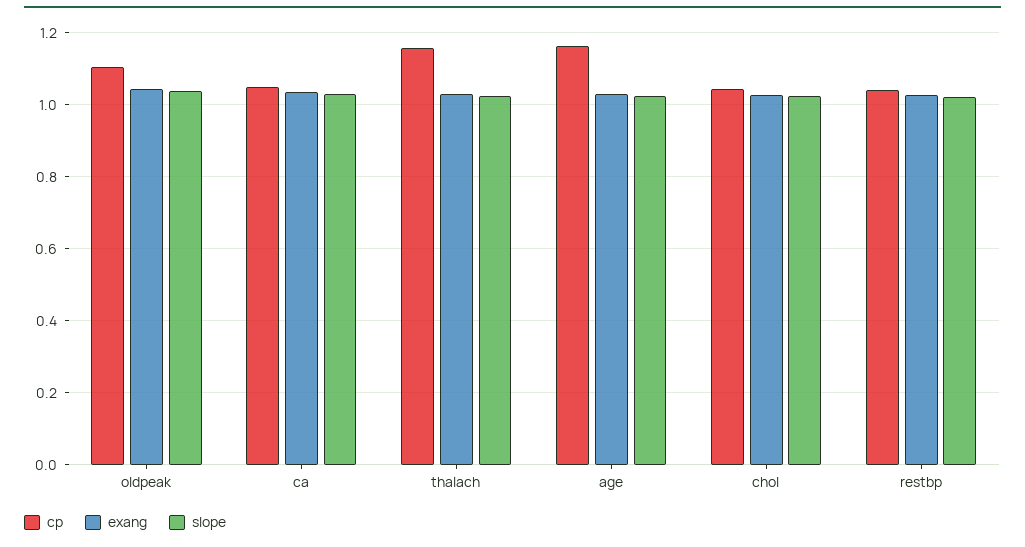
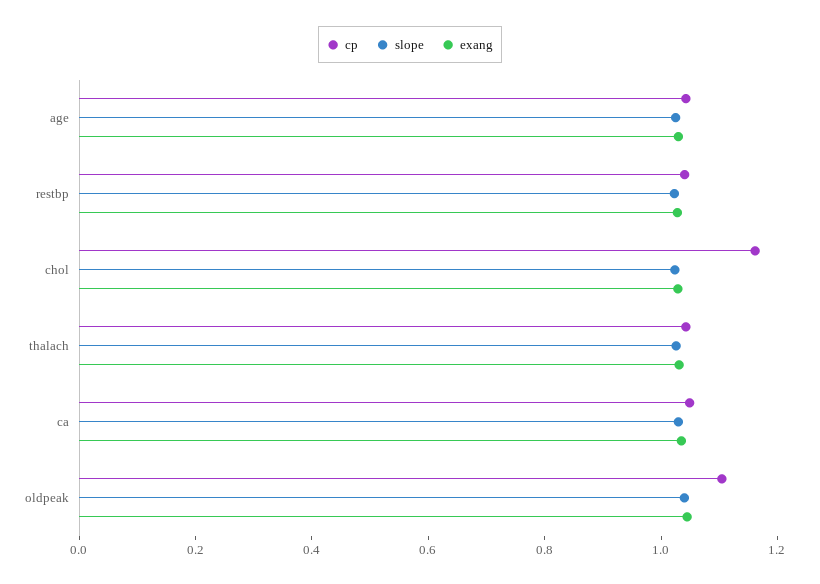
cp, thalach: 1.16 -> 1.05
cp, age: 1.16 -> 1.05
cp, chol: 1.04 -> 1.15

